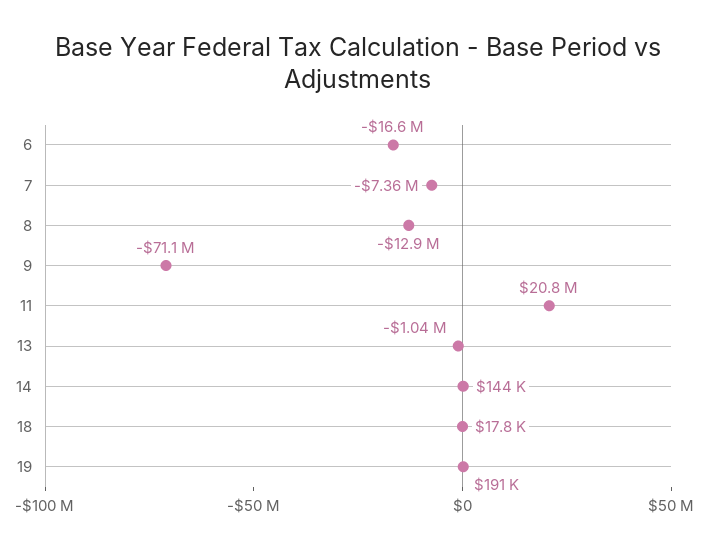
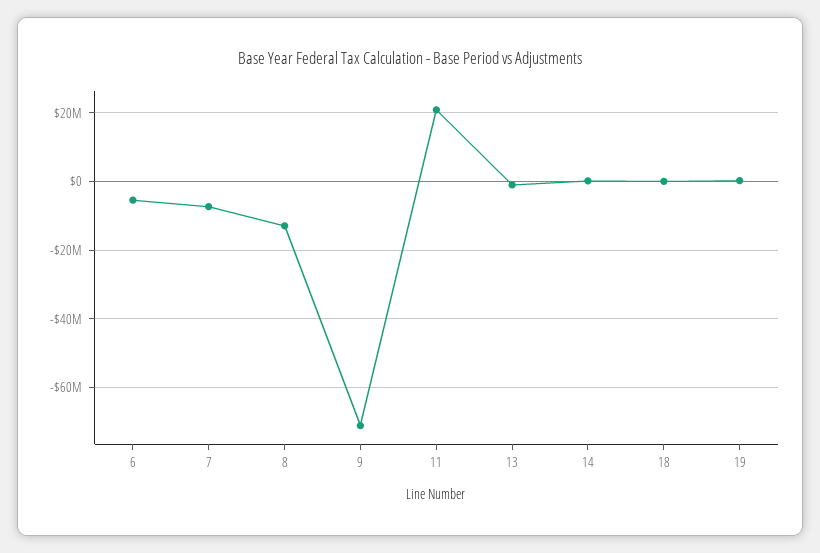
6: -16600000 -> -6000000

